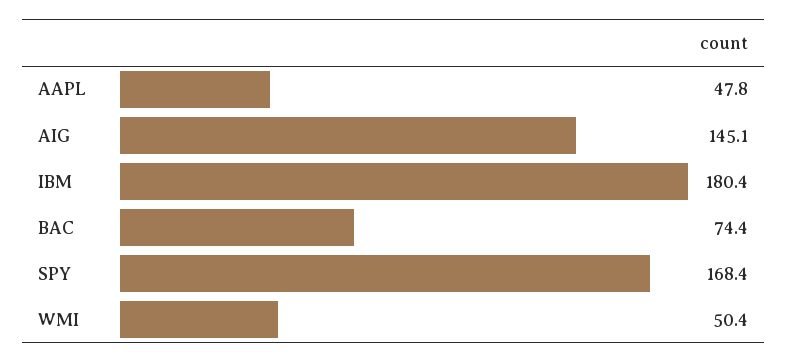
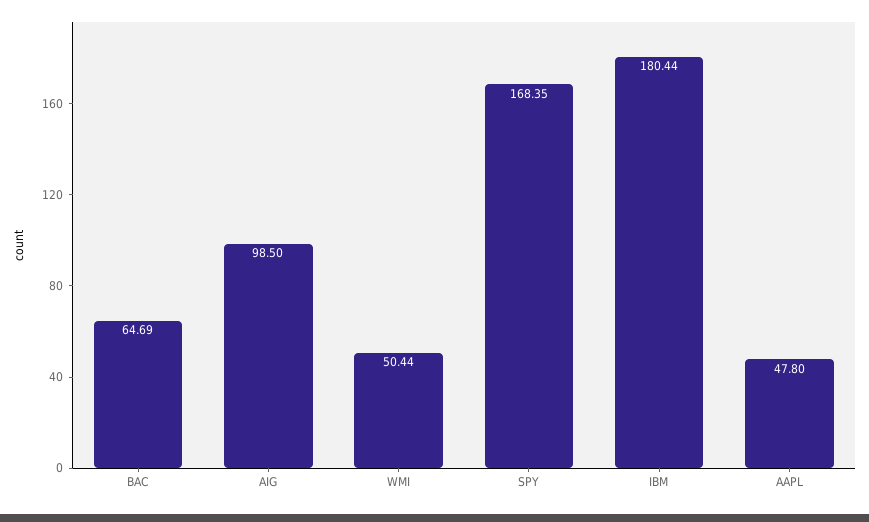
AIG: 145.1 -> 98.5
BAC: 74.4 -> 64.69

